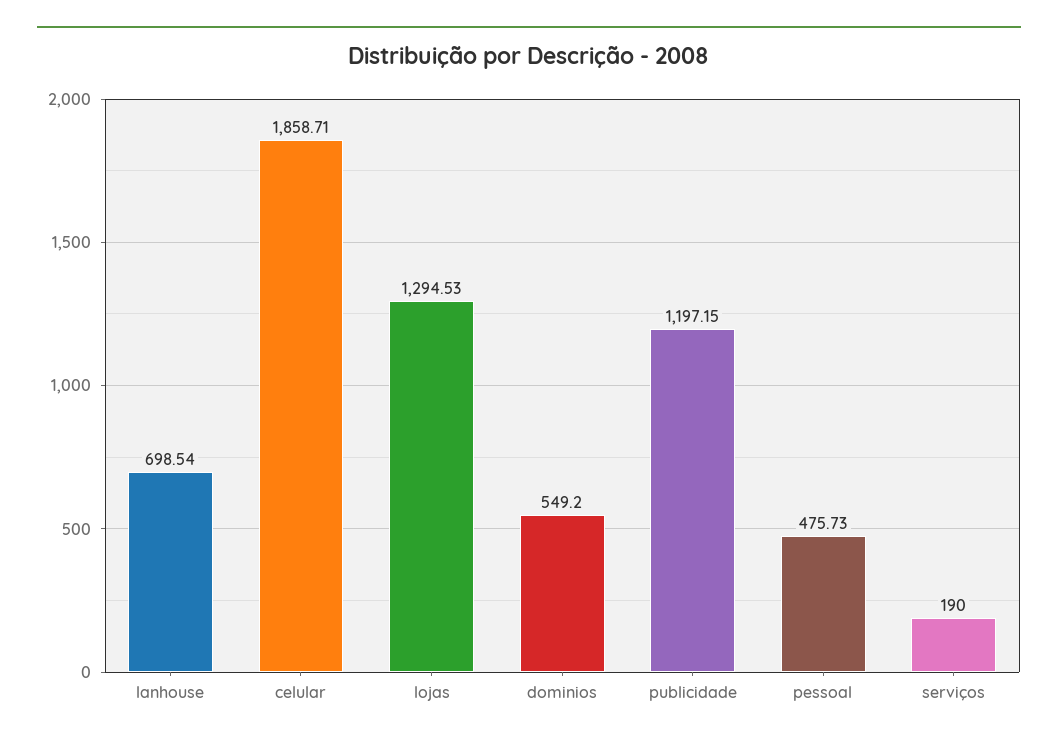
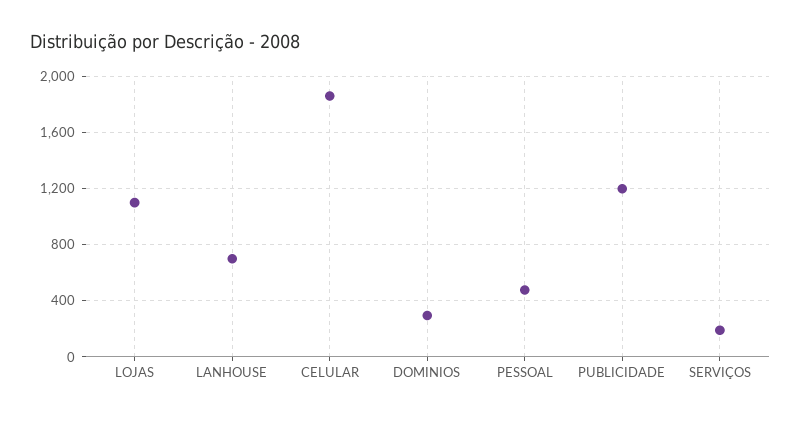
lojas: 1294.53 -> 1100
dominios: 549.2 -> 300

